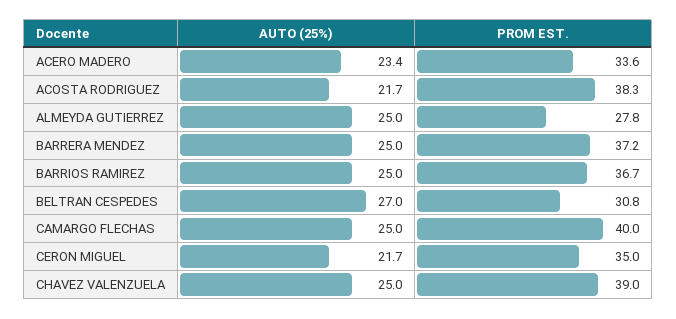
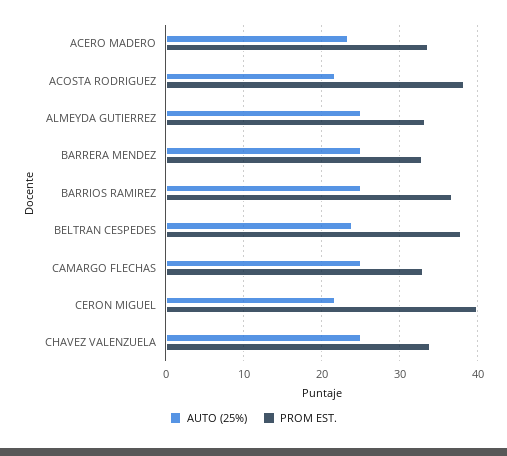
PROM EST., ALMEYDA GUTIERREZ: 27.8 -> 33
PROM EST., BARRERA MENDEZ: 37.2 -> 33
AUTO (25%), BELTRAN CESPEDES: 27 -> 24
PROM EST., BELTRAN CESPEDES: 30.8 -> 38
PROM EST., CAMARGO FLECHAS: 40 -> 33
PROM EST., CERON MIGUEL: 35 -> 40
PROM EST., CHAVEZ VALENZUELA: 39 -> 34

